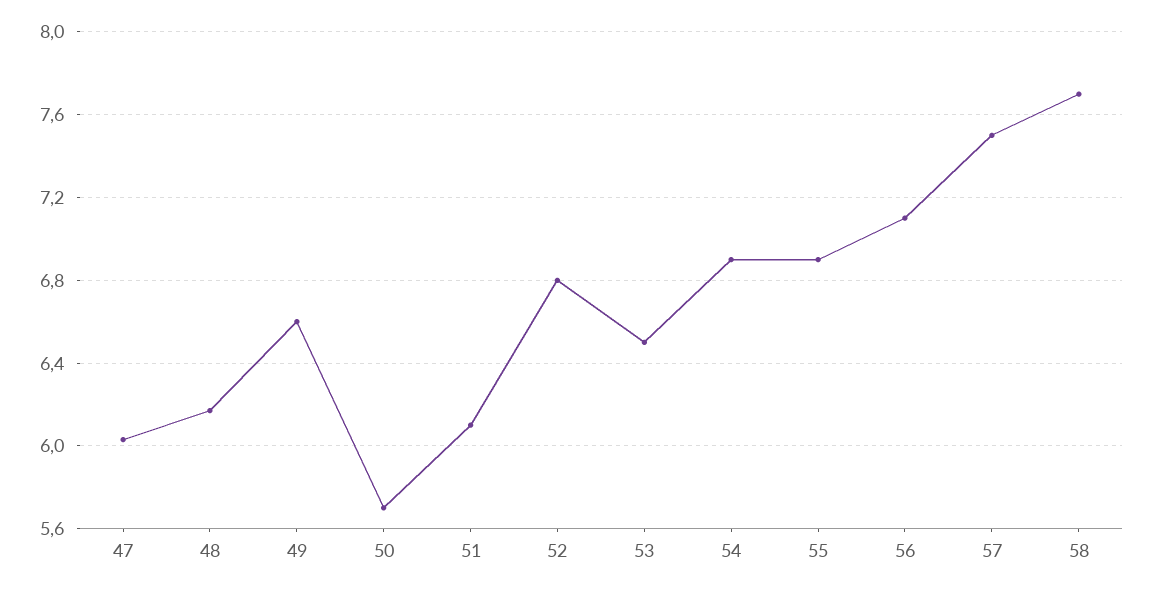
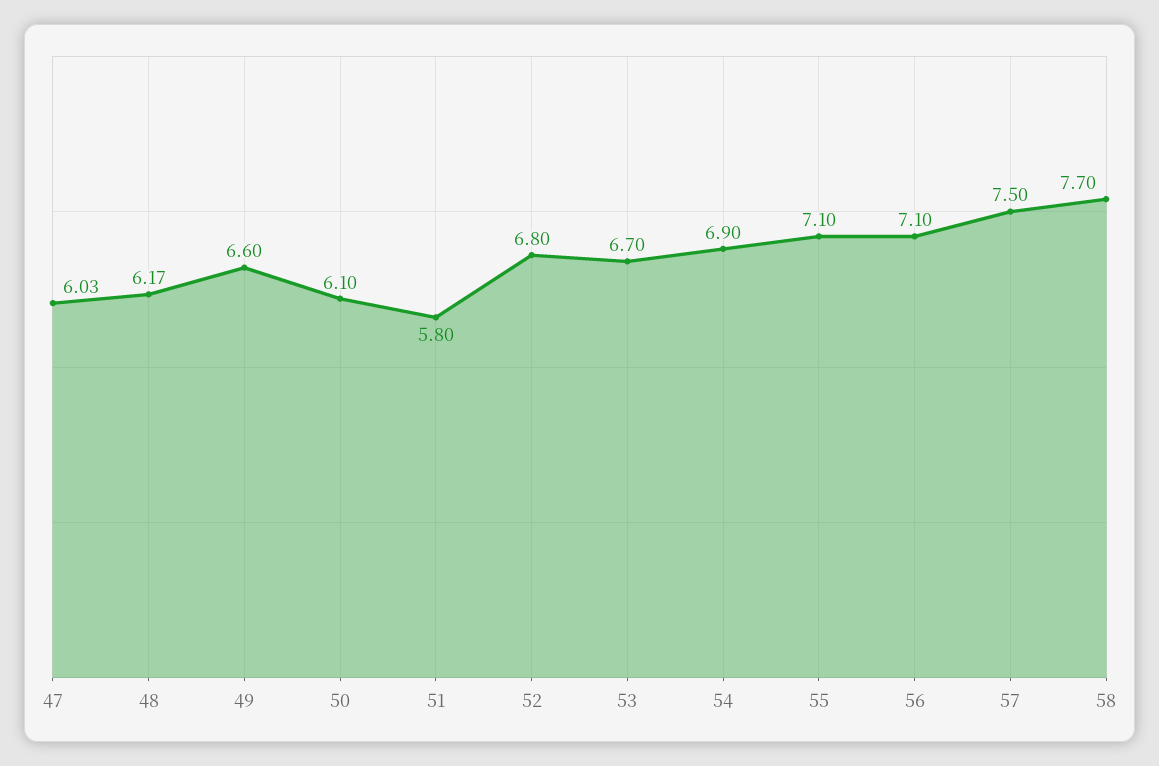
50: 5.7 -> 6.1
51: 6.1 -> 5.8
53: 6.5 -> 6.7
55: 6.9 -> 7.1

